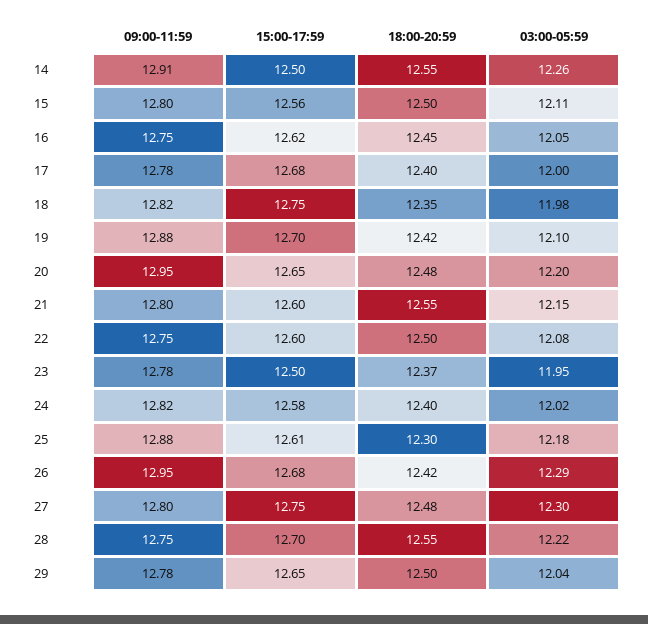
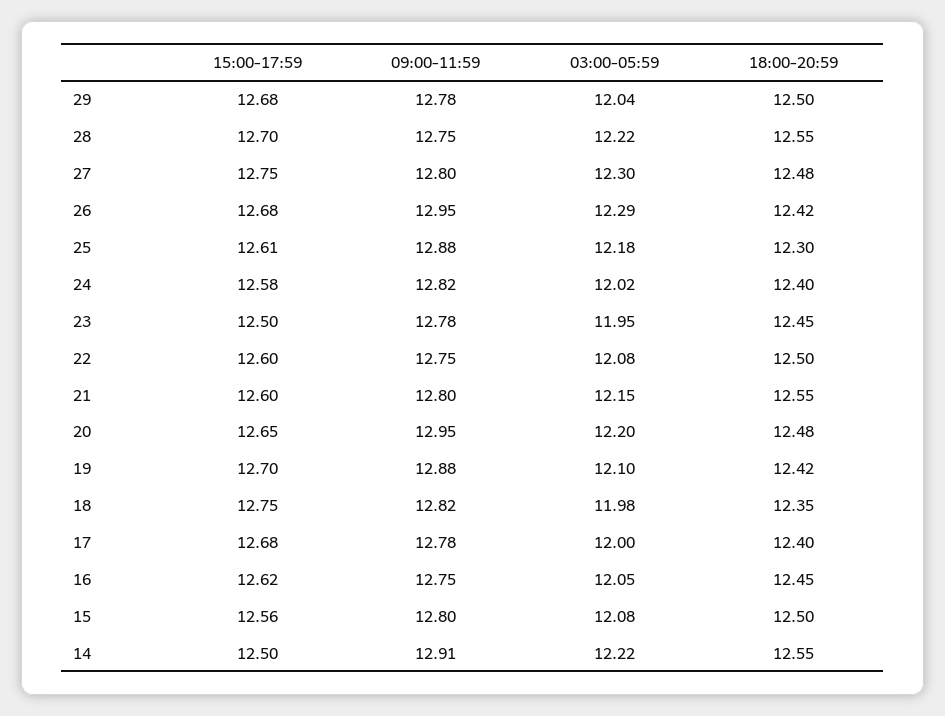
03:00-05:59, 14: 12.26 -> 12.22
03:00-05:59, 15: 12.11 -> 12.08
18:00-20:59, 23: 12.37 -> 12.45
15:00-17:59, 29: 12.65 -> 12.68

